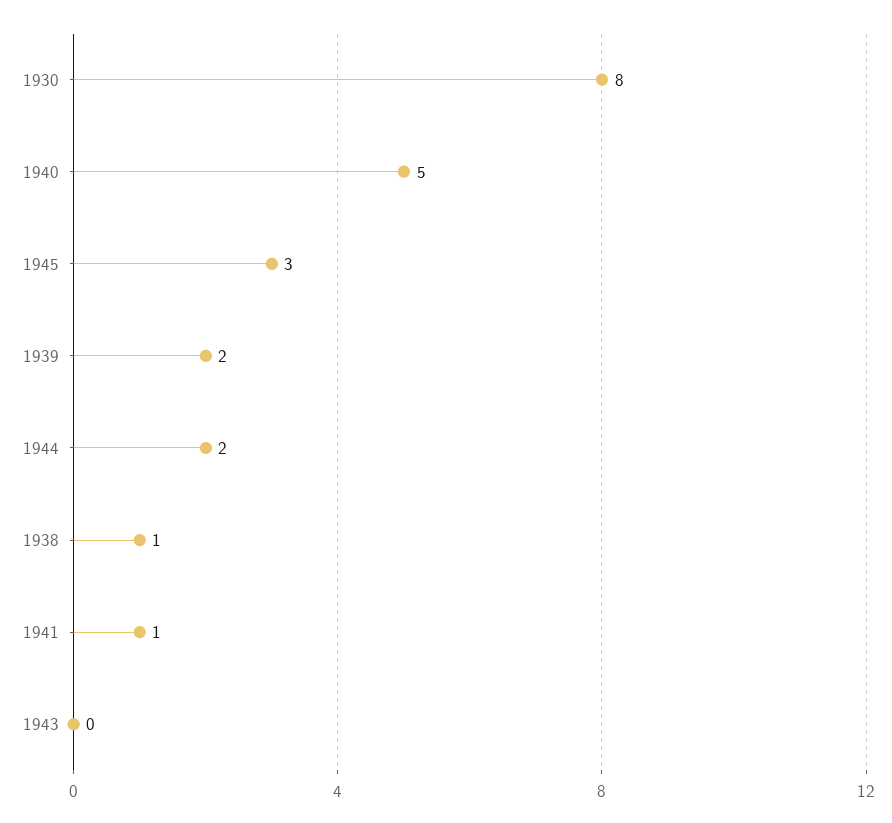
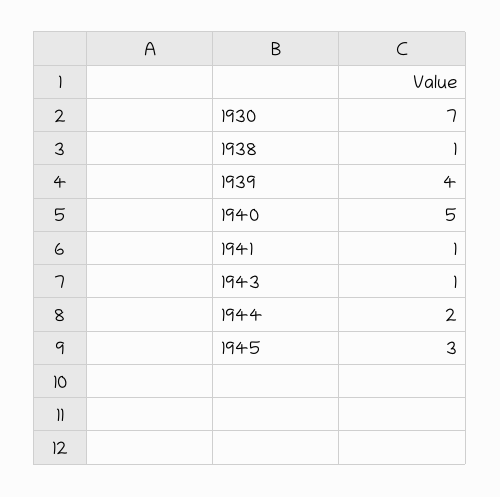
1930: 8 -> 7
1939: 2 -> 4
1943: 0 -> 1

